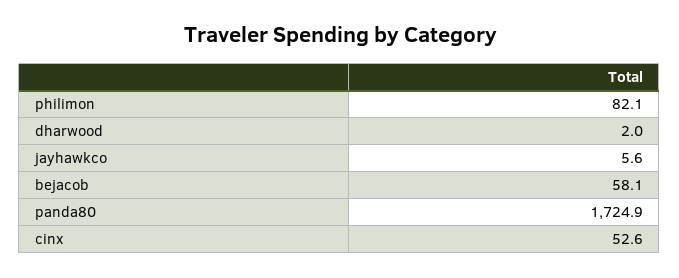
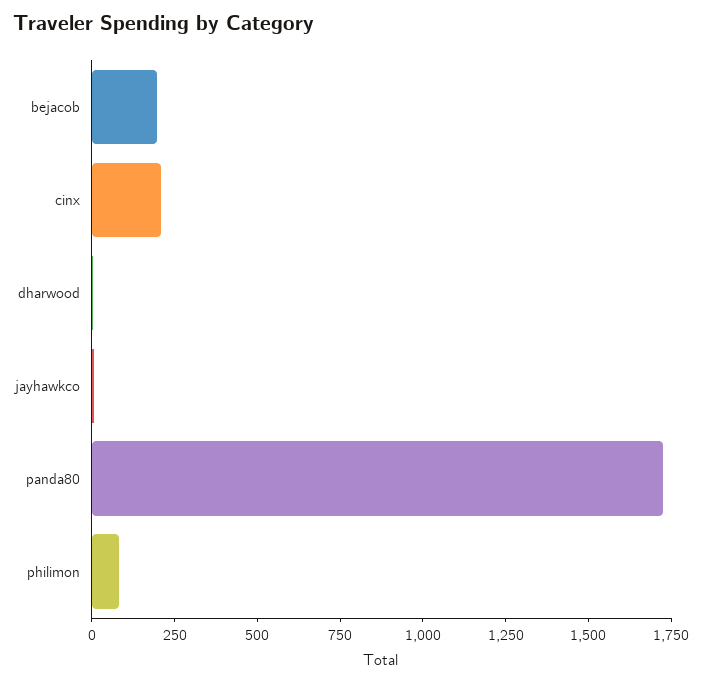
bejacob: 58.1 -> 200
cinx: 52.6 -> 200

